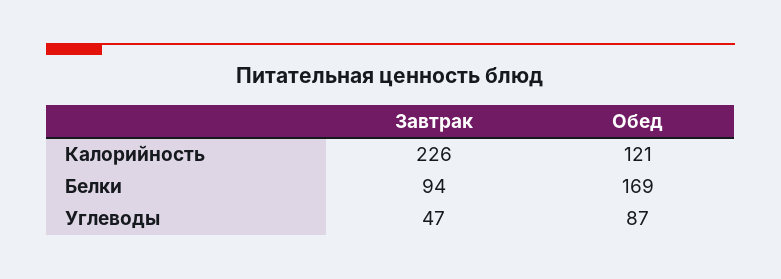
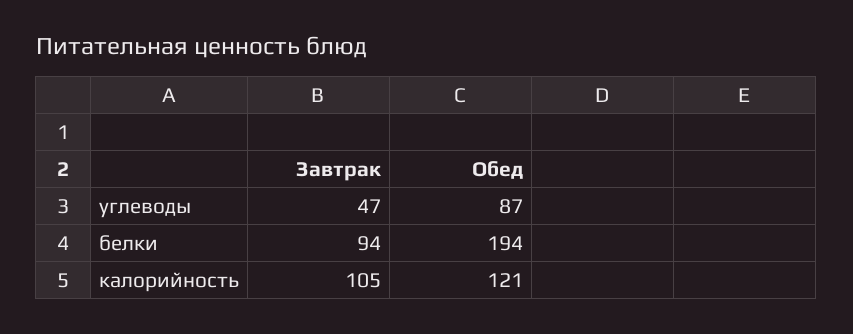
Завтрак, Калорийность: 226 -> 105
Обед, Белки: 169 -> 194

